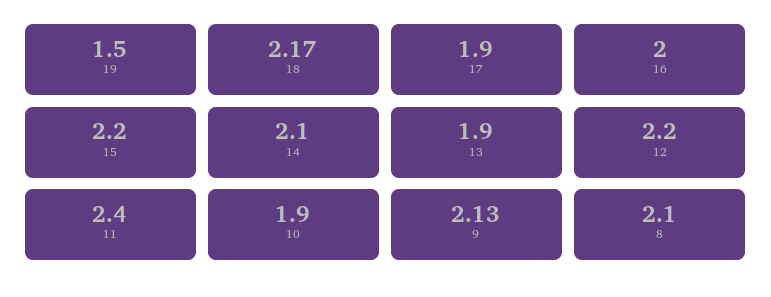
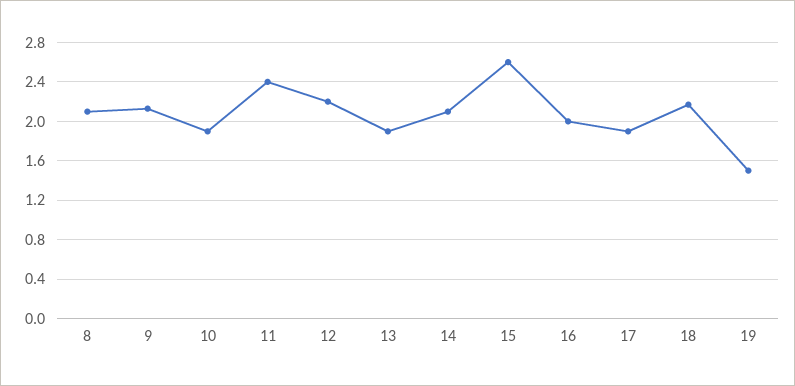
15: 2.2 -> 2.6

